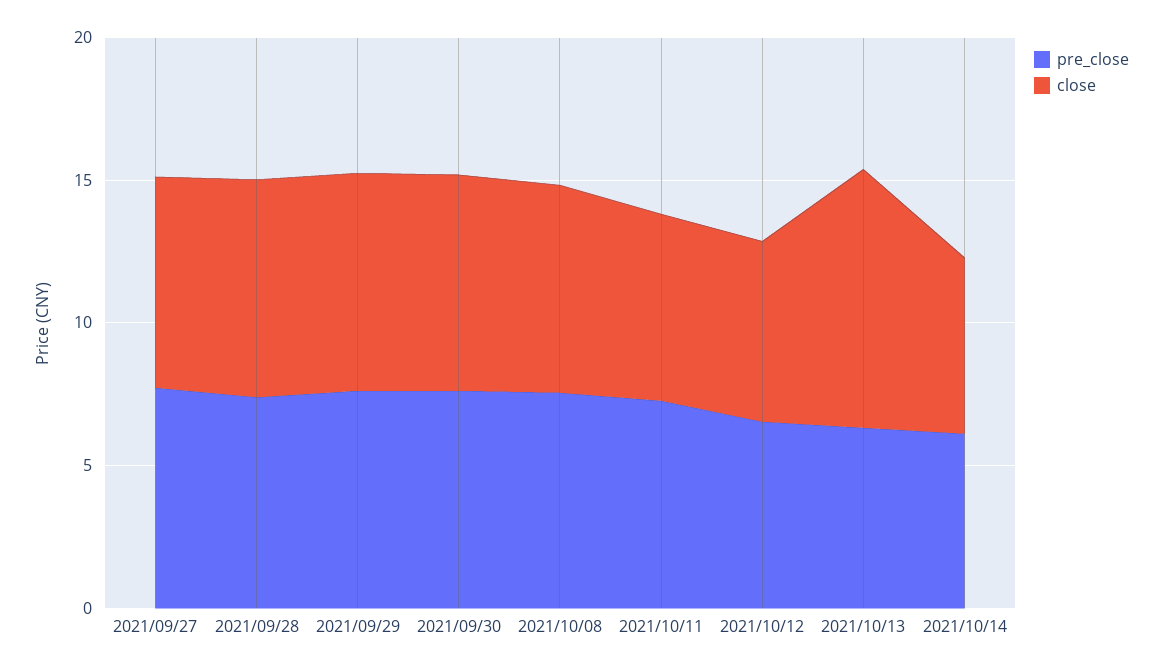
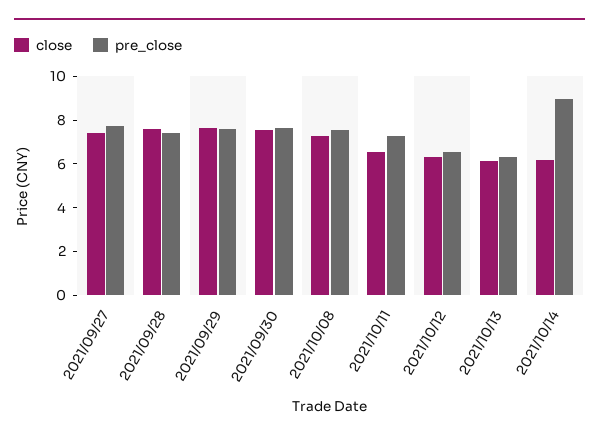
close, 2021/10/13: 9 -> 6
pre_close, 2021/10/14: 6 -> 9

